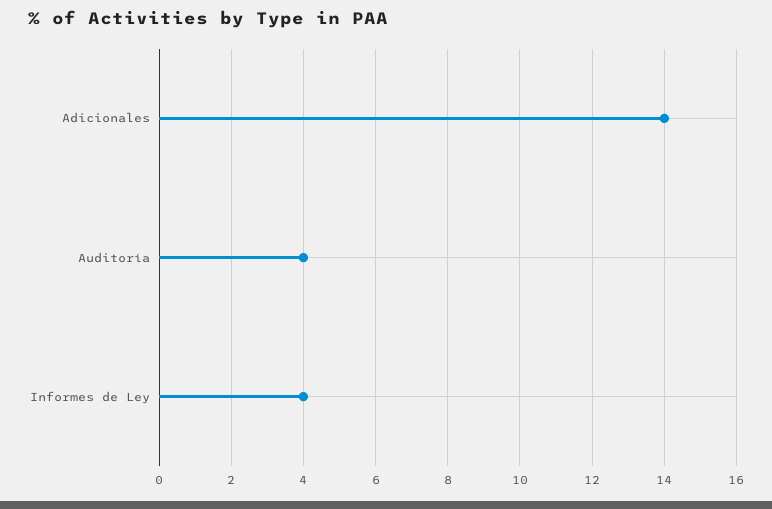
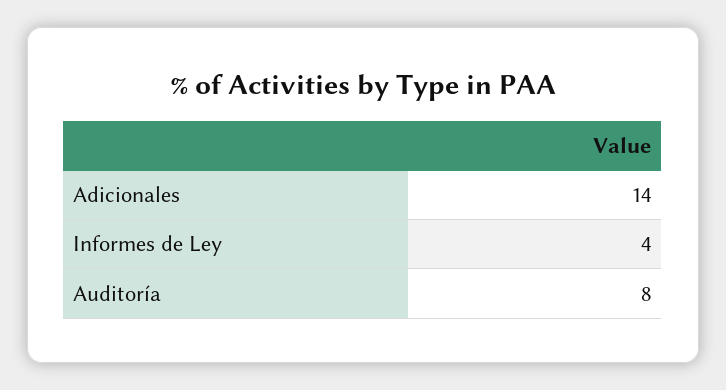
Auditoría: 4 -> 8

